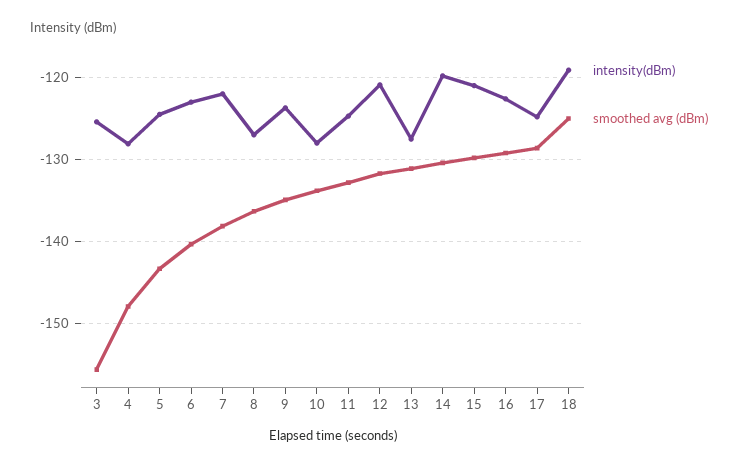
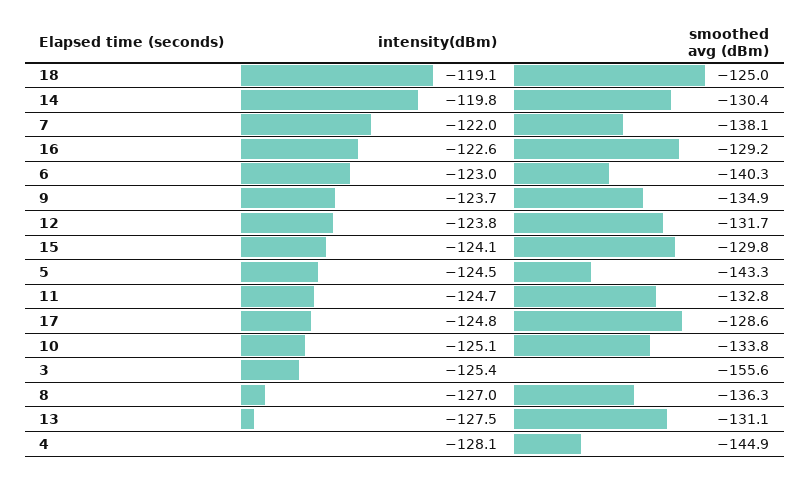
smoothed avg (dBm), 4: -148 -> -144.9
intensity(dBm), 10: -128 -> -125.1
intensity(dBm), 12: -121 -> -123.8
intensity(dBm), 15: -121 -> -124.1

